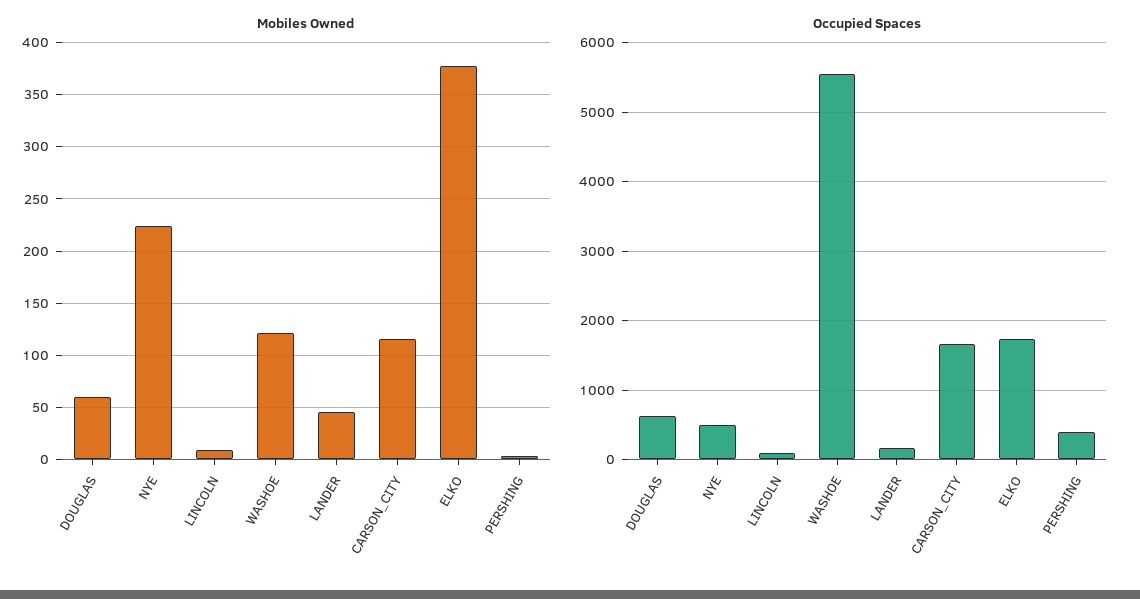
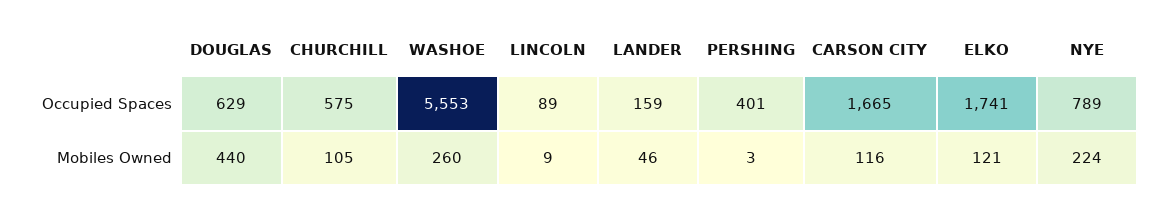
Mobiles Owned, DOUGLAS: 60 -> 440
Mobiles Owned, WASHOE: 120 -> 260
Mobiles Owned, ELKO: 380 -> 121
Occupied Spaces, NYE: 500 -> 789
Occupied Spaces, CHURCHILL: none -> 575
Mobiles Owned, CHURCHILL: none -> 105

